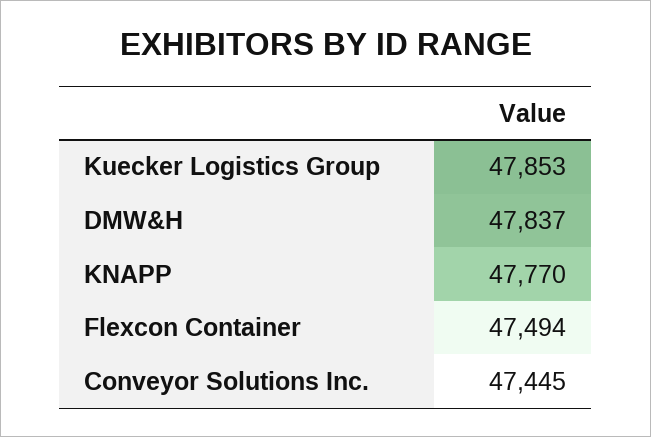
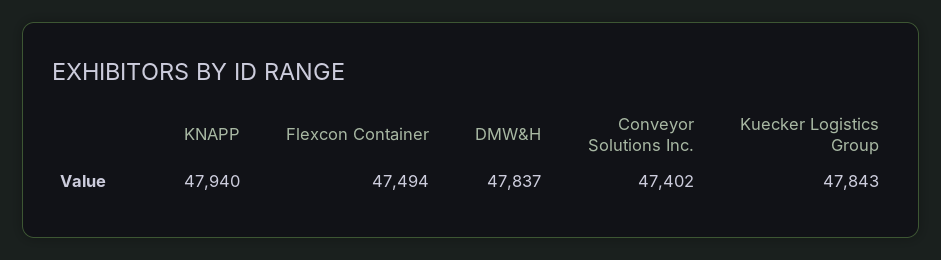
Kuecker Logistics Group: 47853 -> 47843
KNAPP: 47770 -> 47940
Conveyor Solutions Inc.: 47445 -> 47402

